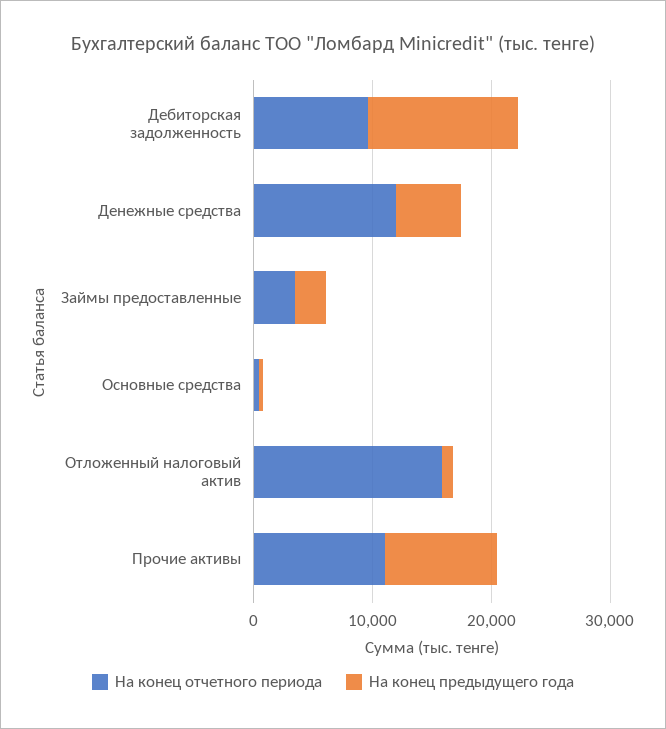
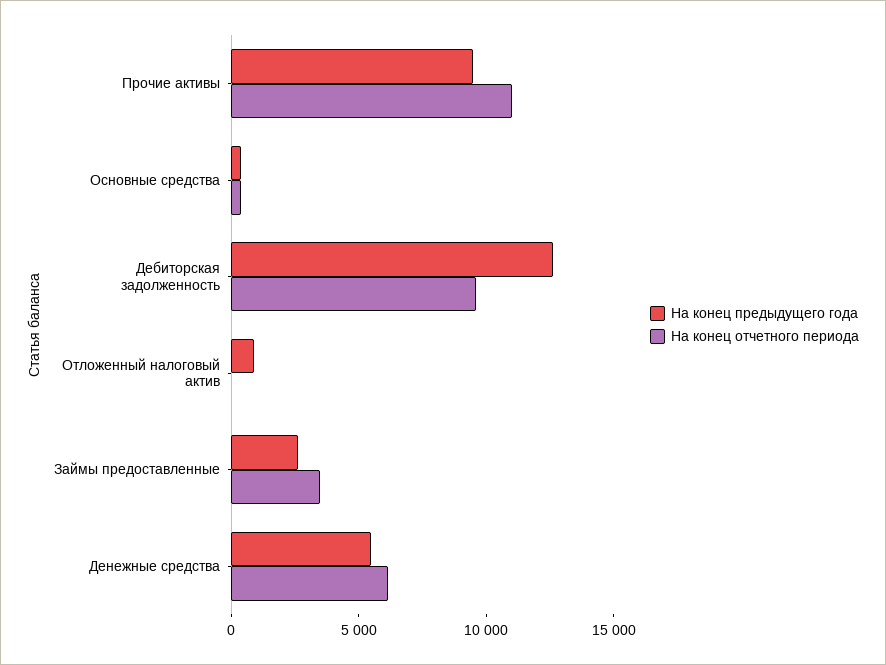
На конец отчетного периода, Денежные средства: 12000 -> 6000
На конец отчетного периода, Отложенный налоговый актив: 16000 -> 0

